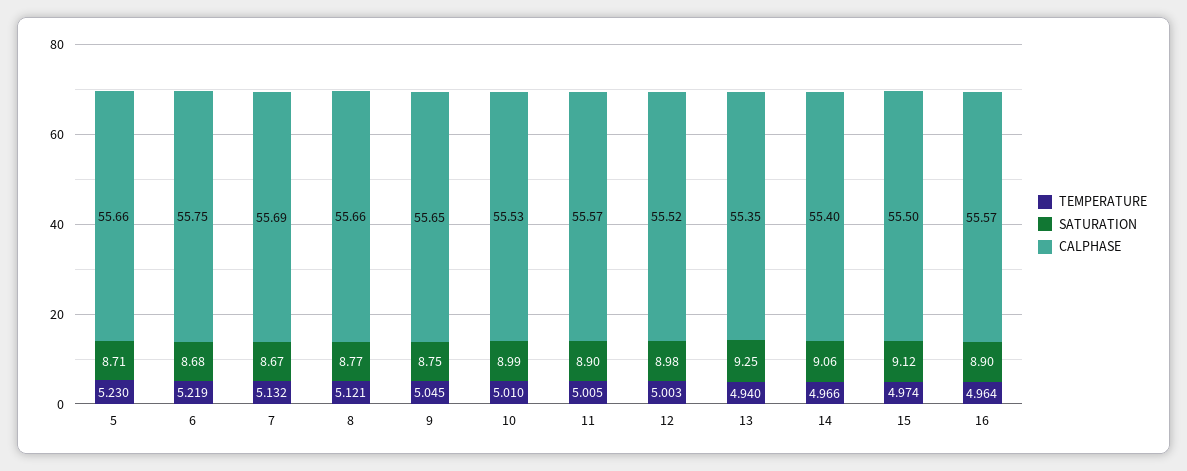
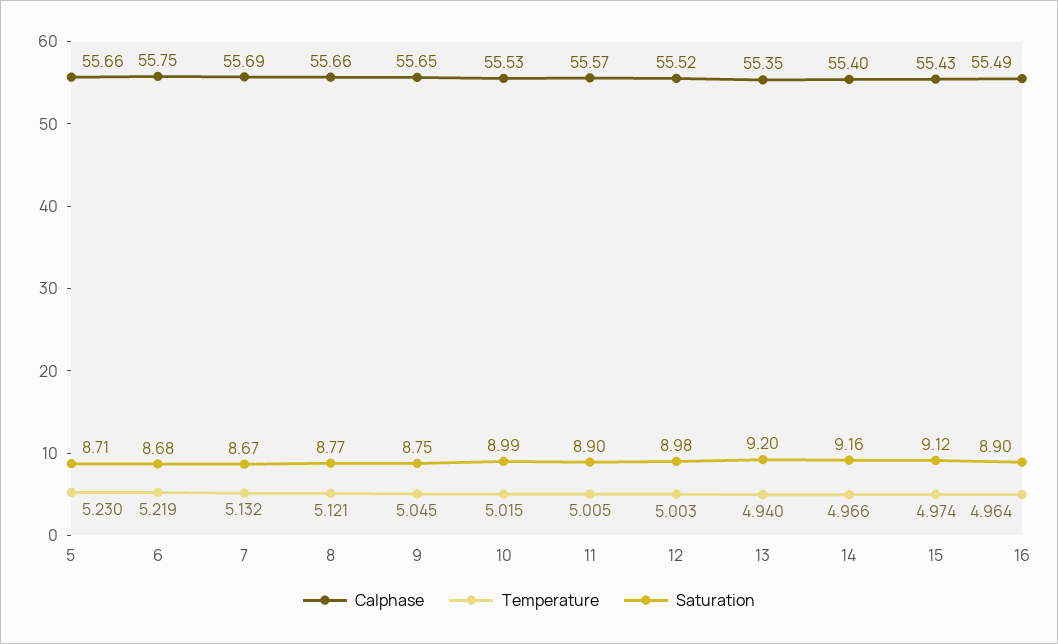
TEMPERATURE, 10: 5.01 -> 5.015
SATURATION, 13: 9.25 -> 9.2
SATURATION, 14: 9.06 -> 9.16
CALPHASE, 15: 55.5 -> 55.43
CALPHASE, 16: 55.57 -> 55.49

